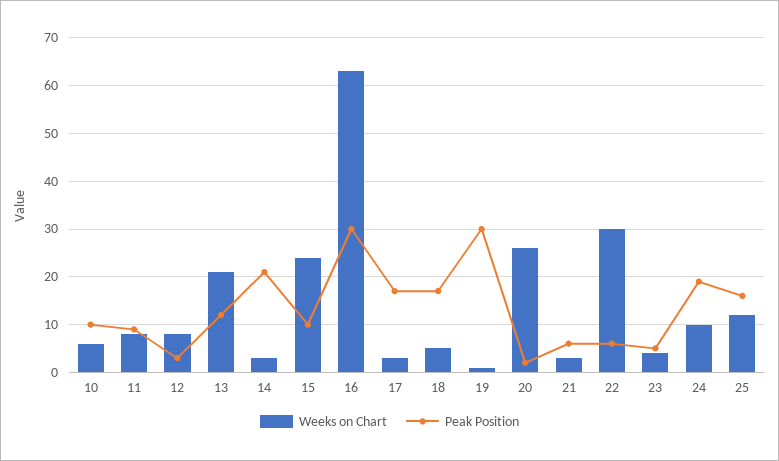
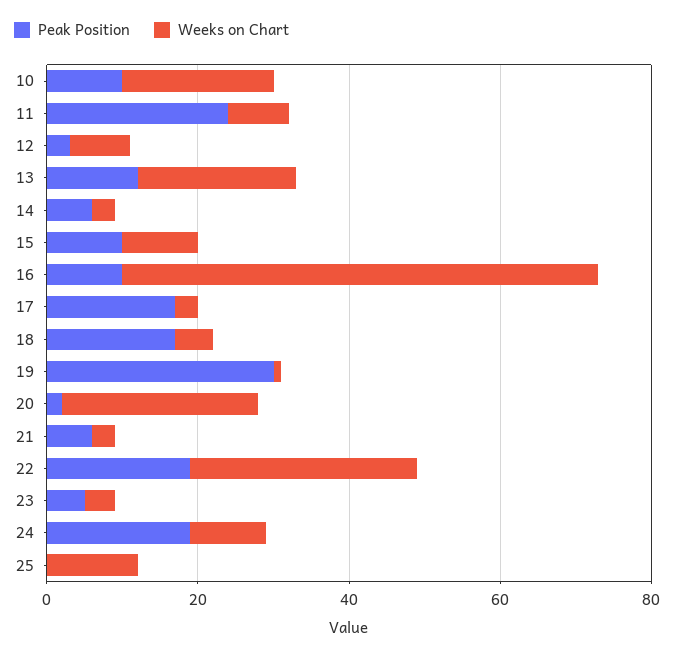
Weeks on Chart, 10: 5 -> 20
Peak Position, 11: 10 -> 25
Peak Position, 14: 20 -> 5
Weeks on Chart, 15: 25 -> 10
Peak Position, 16: 30 -> 10
Peak Position, 22: 5 -> 20
Peak Position, 25: 15 -> 0

